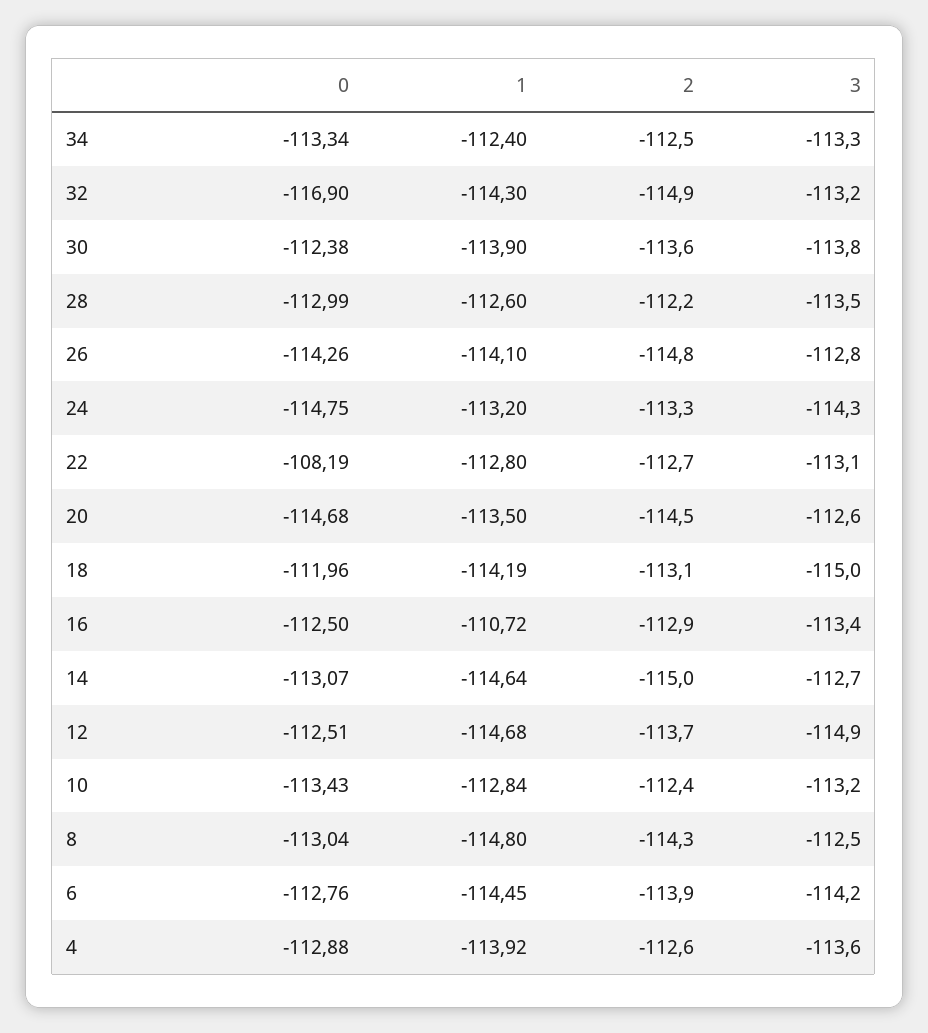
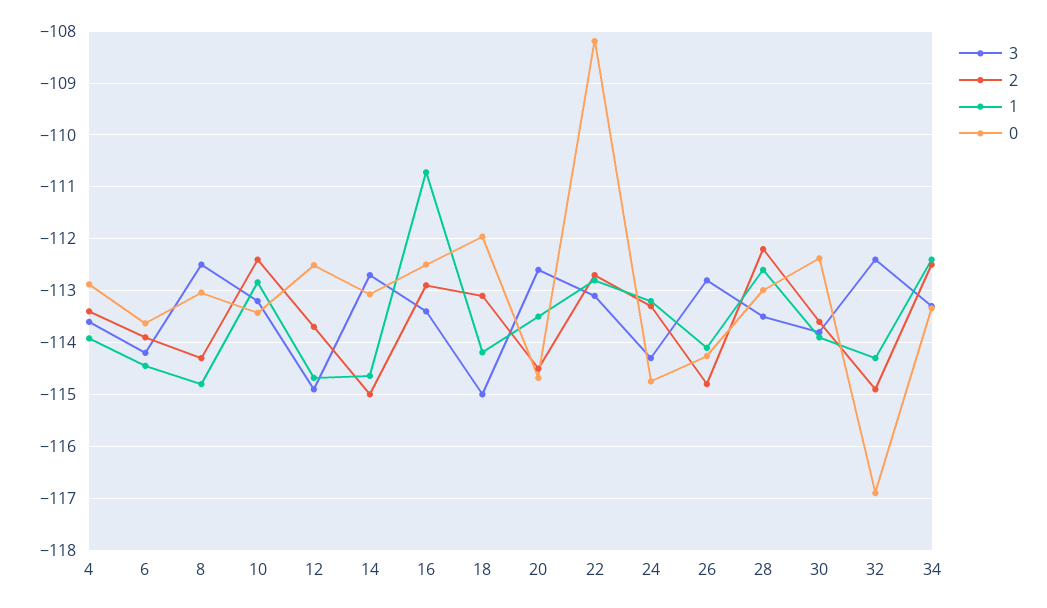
3, 32: -113.2 -> -112.4
0, 6: -112.76 -> -113.6
2, 4: -112.6 -> -113.4

